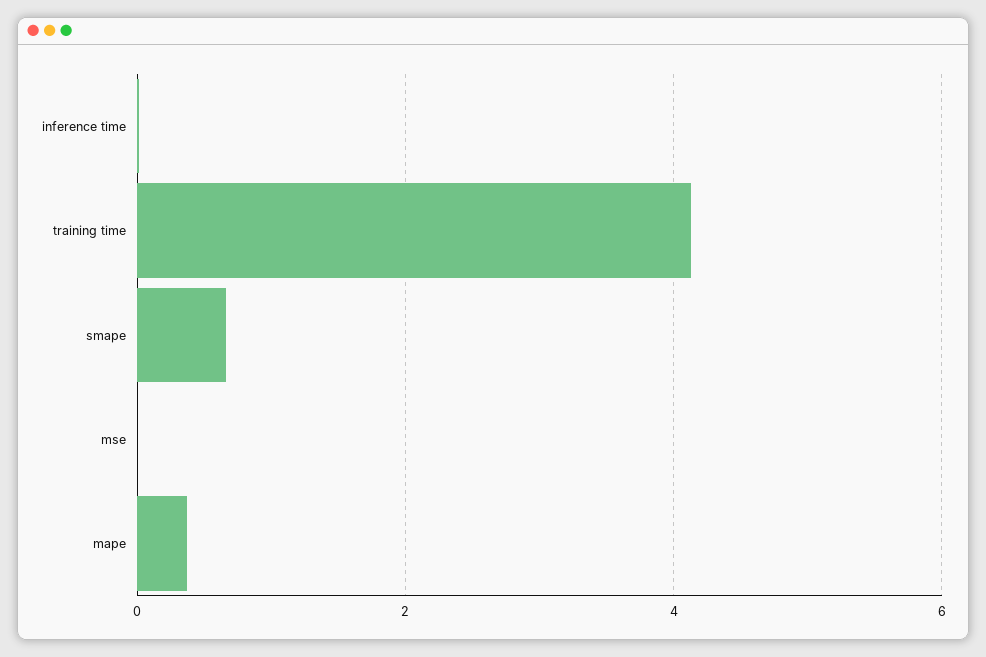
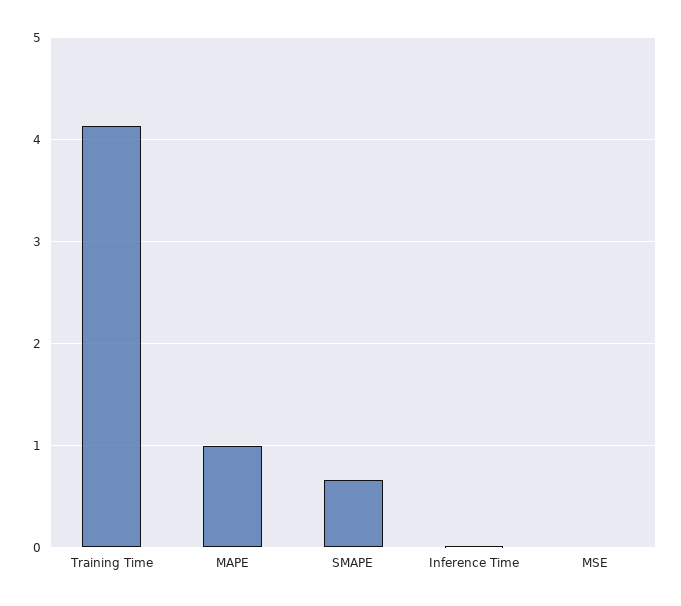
mape: 0.4 -> 1

